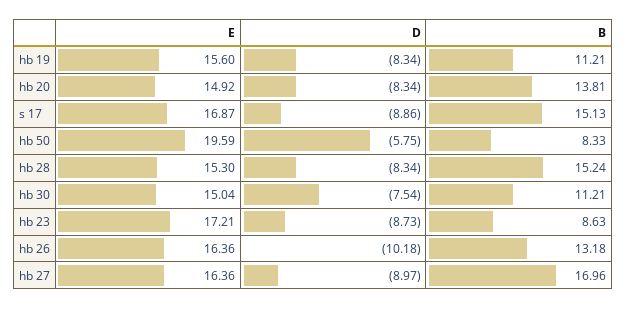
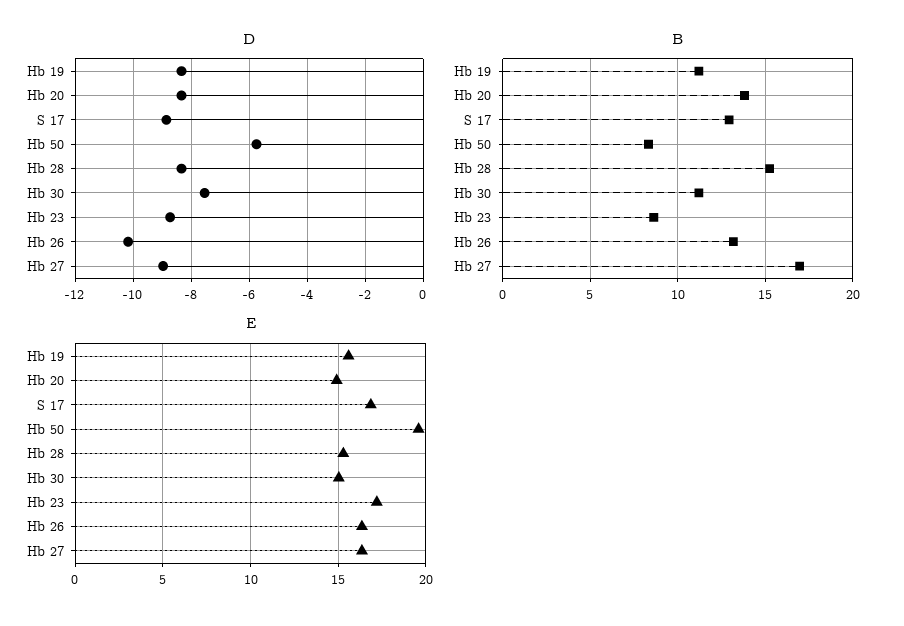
B, s 17: 15.13 -> 13

